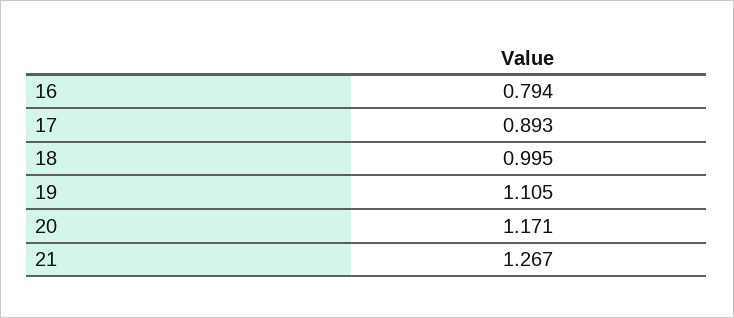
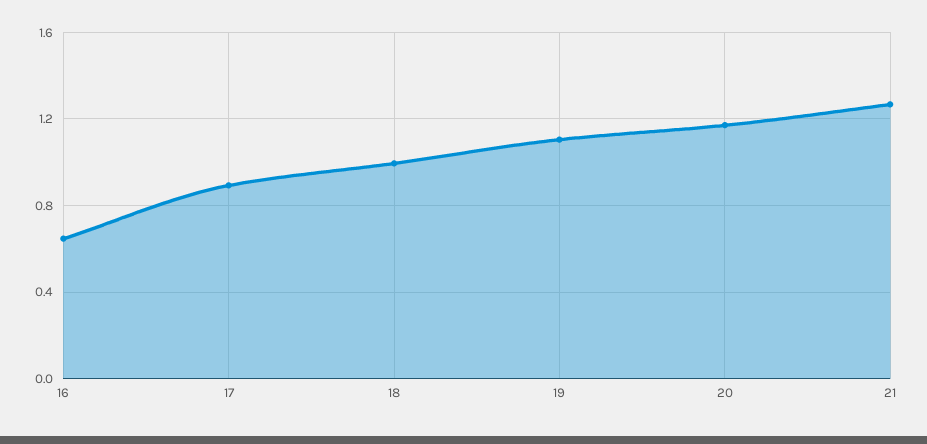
16: 0.794 -> 0.65

